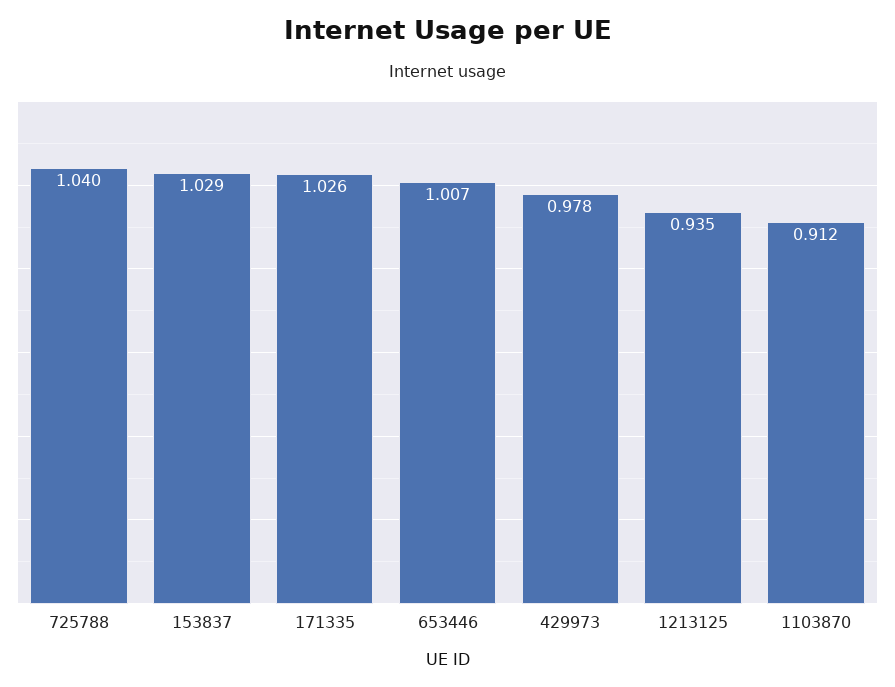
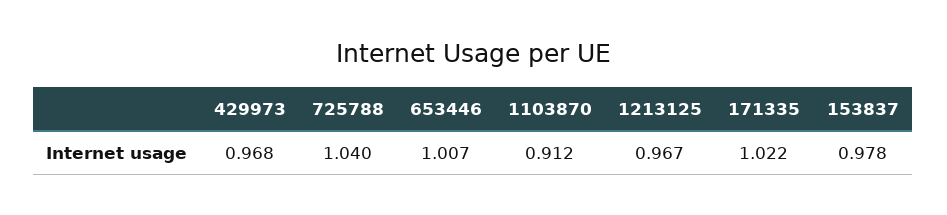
153837: 1.029 -> 0.978
171335: 1.026 -> 1.022
429973: 0.978 -> 0.968
1213125: 0.935 -> 0.967

